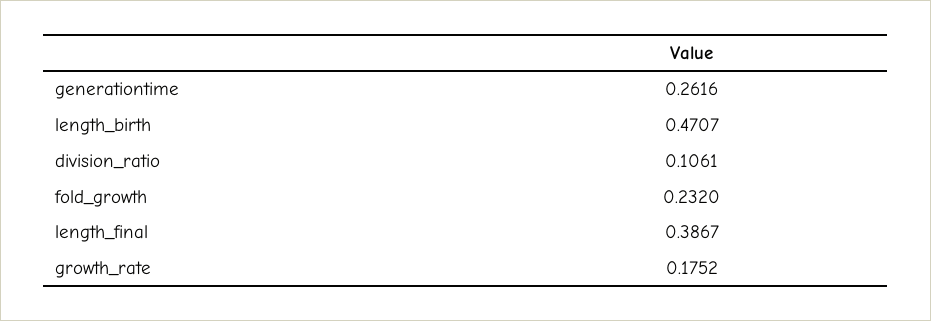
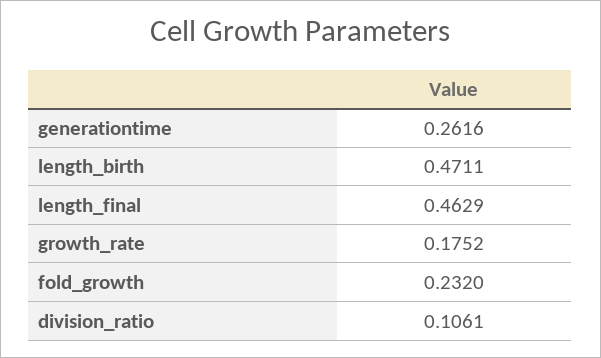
length_birth: 0.4707 -> 0.4711
length_final: 0.3867 -> 0.4629

